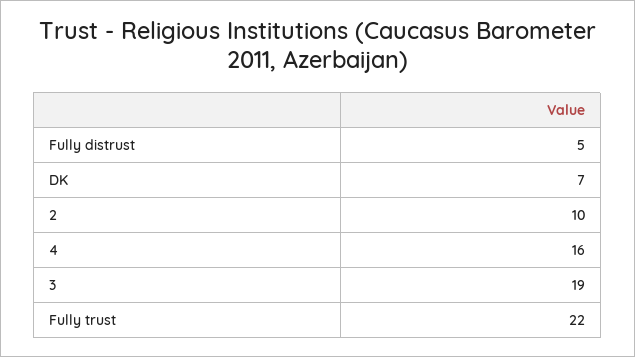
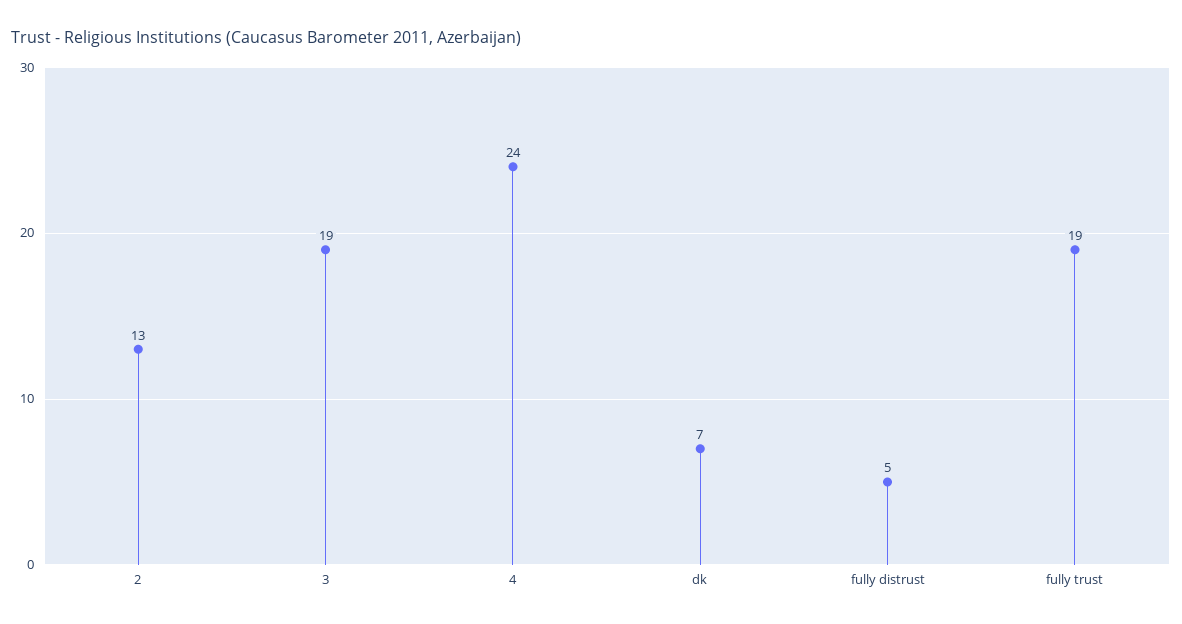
2: 10 -> 13
4: 16 -> 24
Fully trust: 22 -> 19

